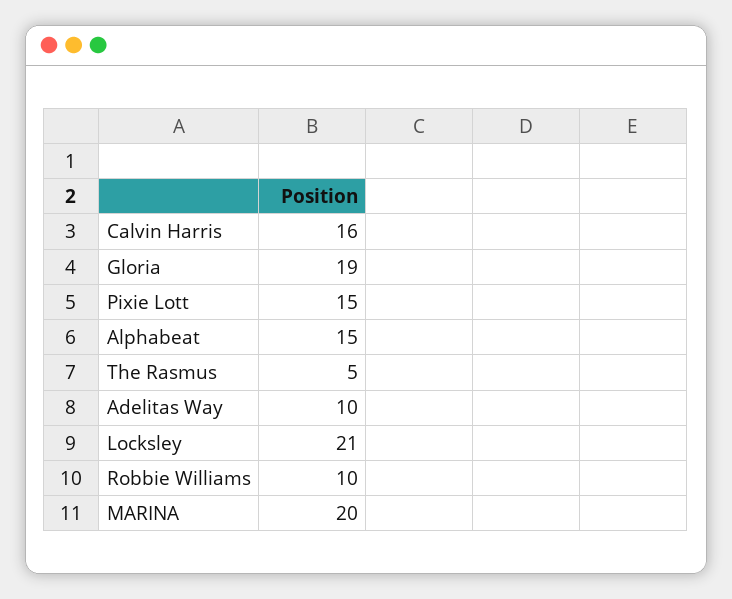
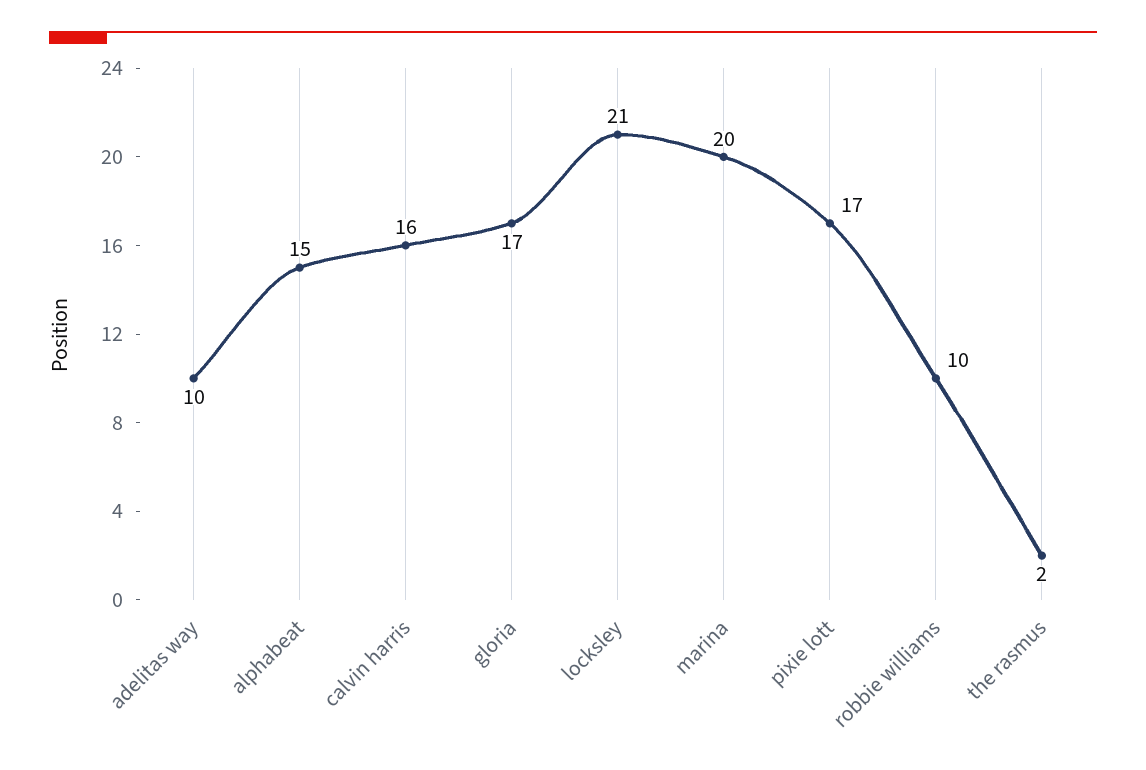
Gloria: 19 -> 17
Pixie Lott: 15 -> 17
The Rasmus: 5 -> 2

